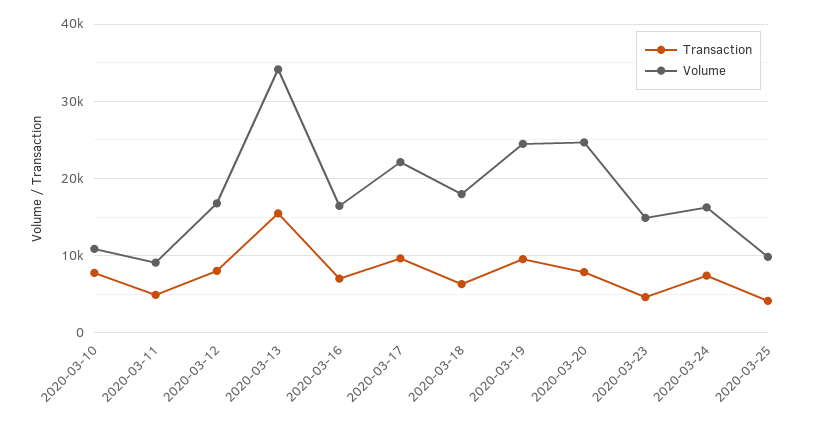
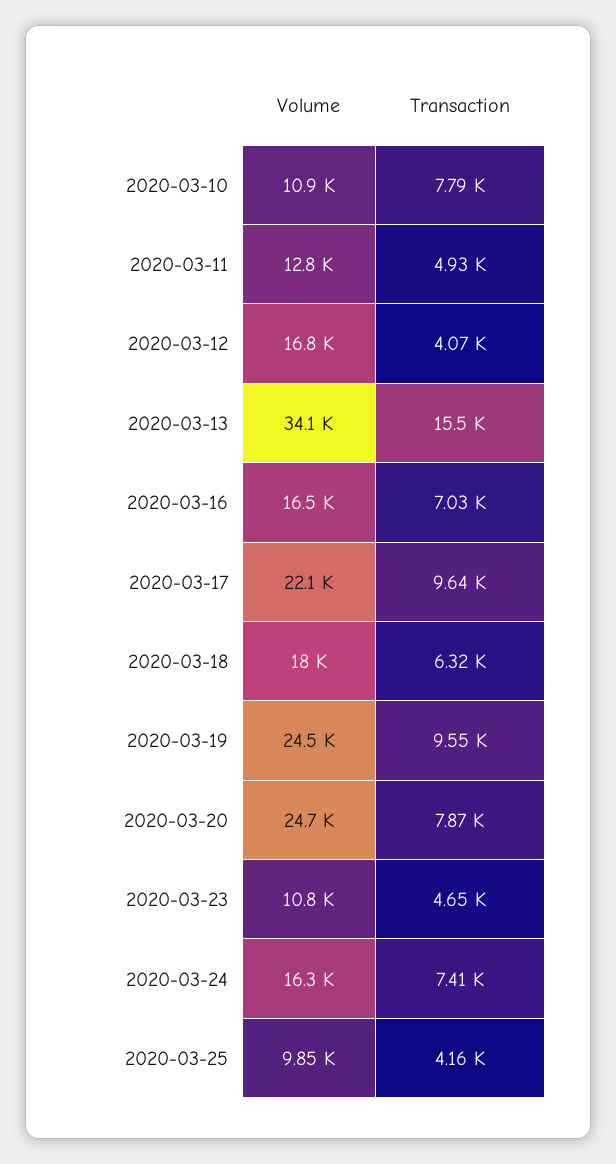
Volume, 2020-03-11: 9000 -> 12800
Transaction, 2020-03-12: 8000 -> 4070
Volume, 2020-03-23: 15000 -> 10800

